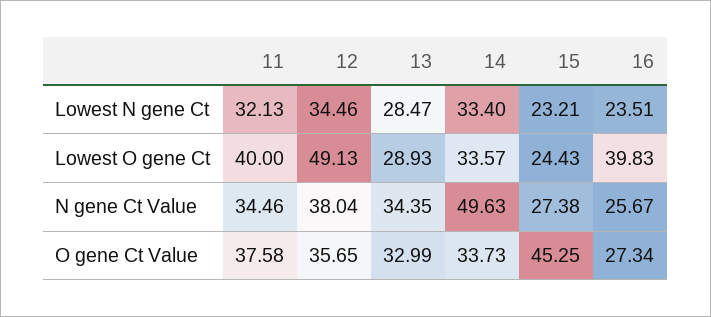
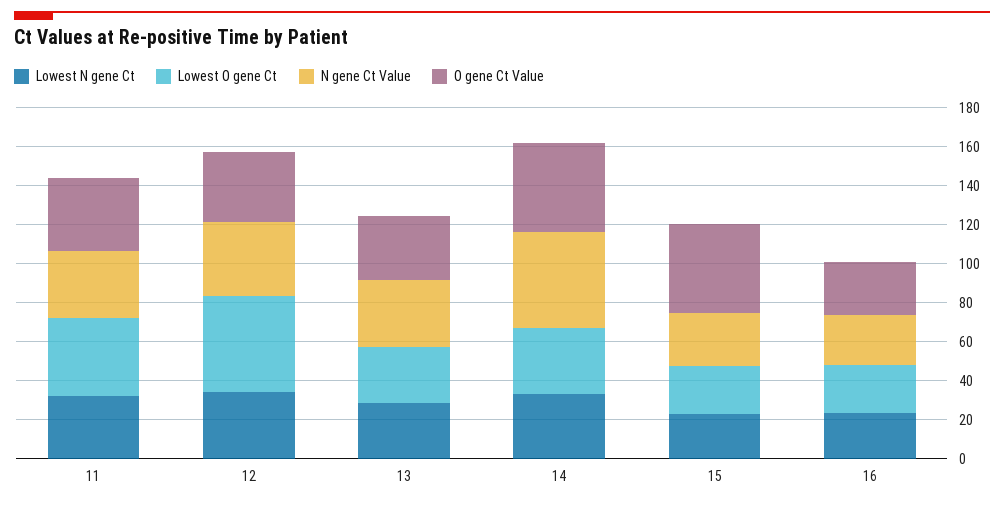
Lowest O gene Ct, 16: 39.83 -> 25
O gene Ct Value, 14: 33.73 -> 45

